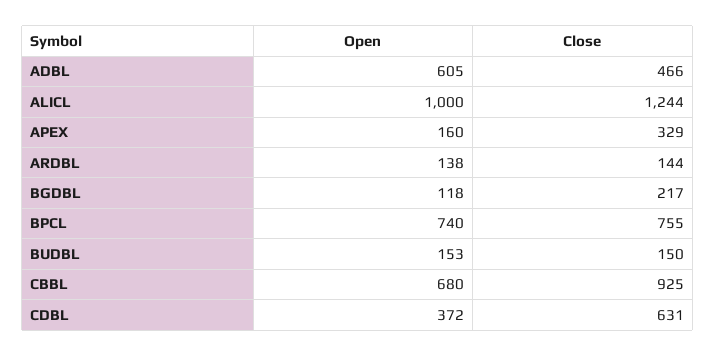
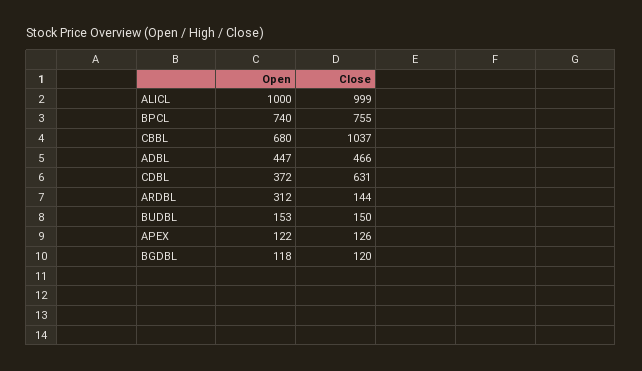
Open, ADBL: 605 -> 447
Close, ALICL: 1244 -> 999
Open, APEX: 160 -> 122
Close, APEX: 329 -> 126
Open, ARDBL: 138 -> 312
Close, BGDBL: 217 -> 120
Close, CBBL: 925 -> 1037

